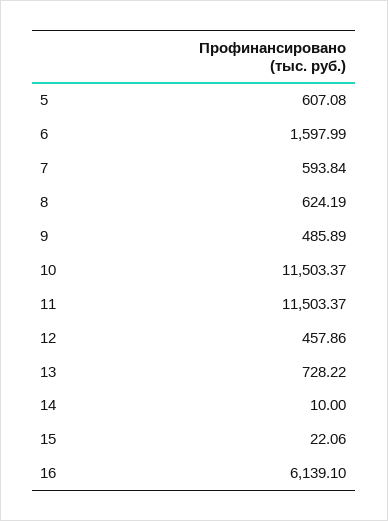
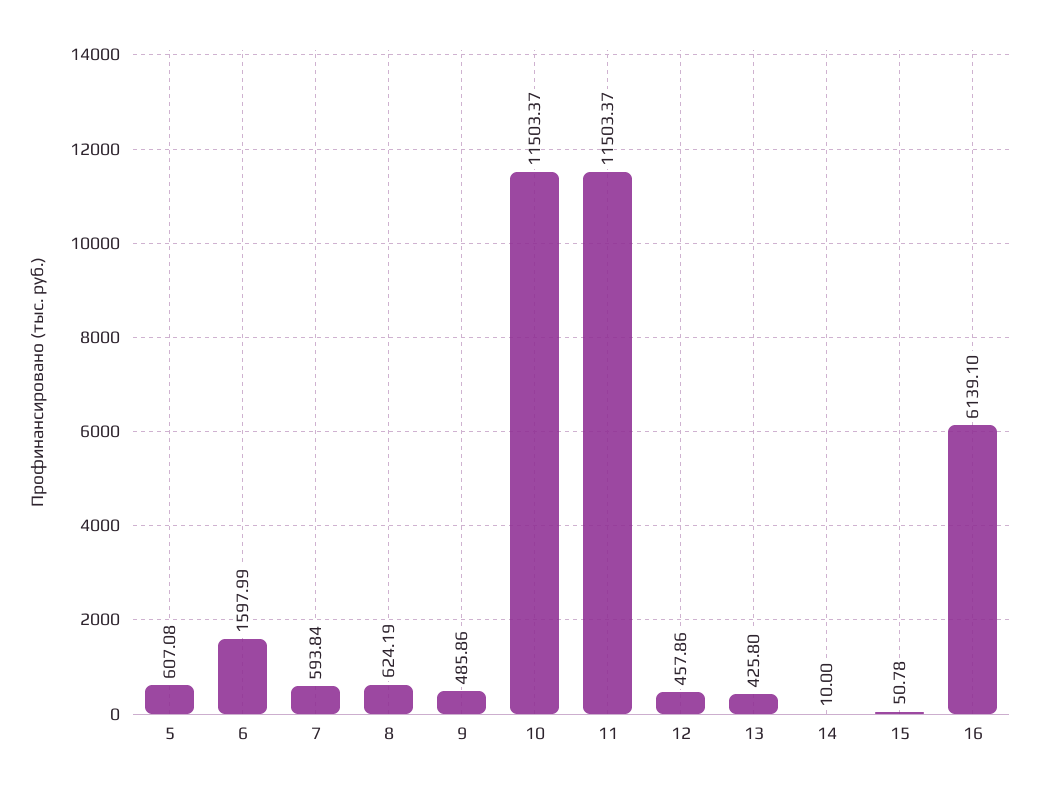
9: 485.89 -> 485.86
13: 728.22 -> 425.8
15: 22.06 -> 50.78

